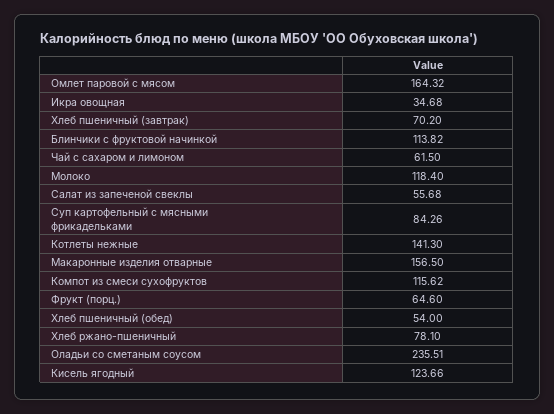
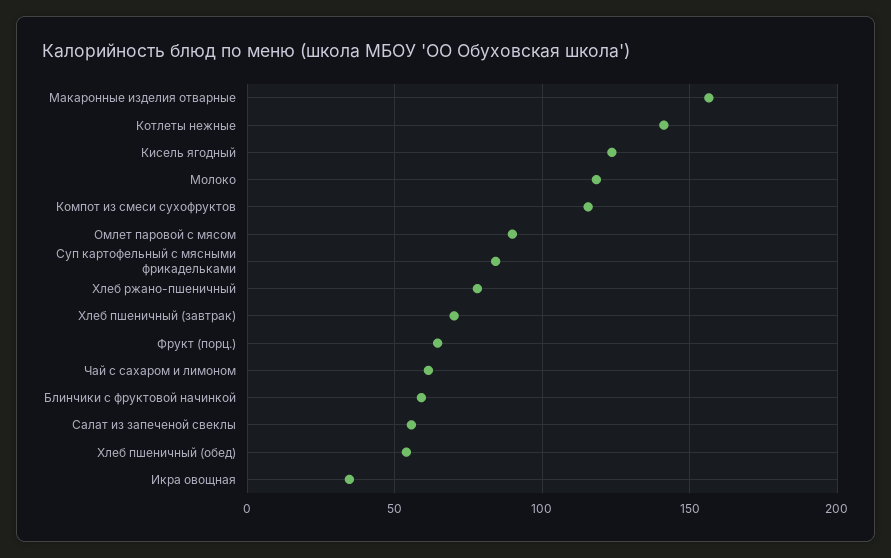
Омлет паровой с мясом: 164.32 -> 90
Блинчики с фруктовой начинкой: 113.82 -> 60
Оладьи со сметаным соусом: 235.51 -> none

